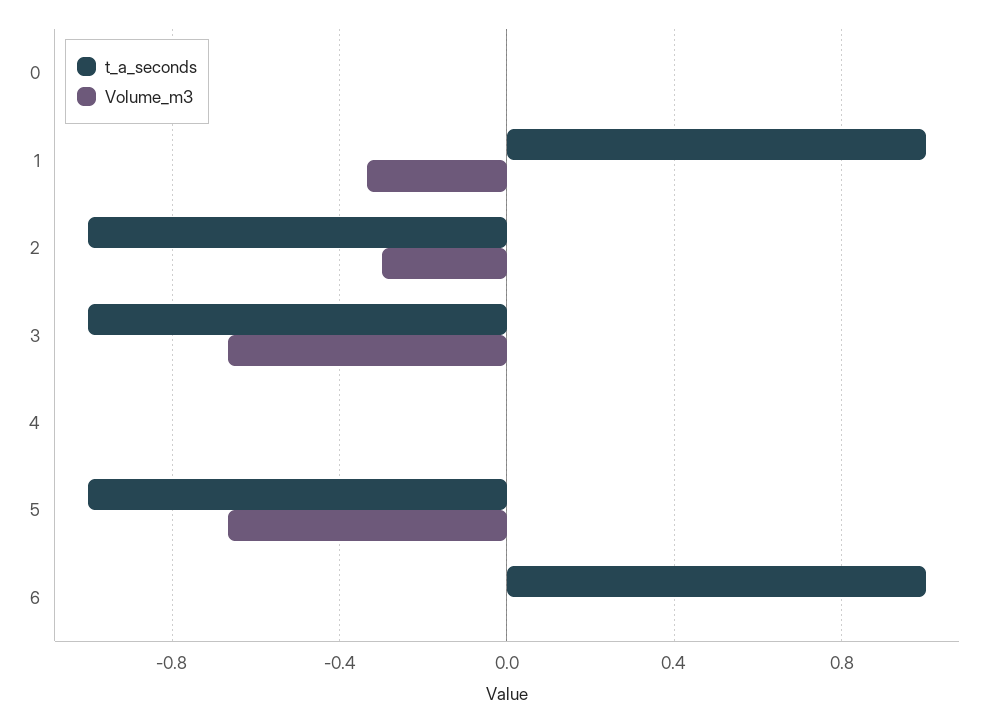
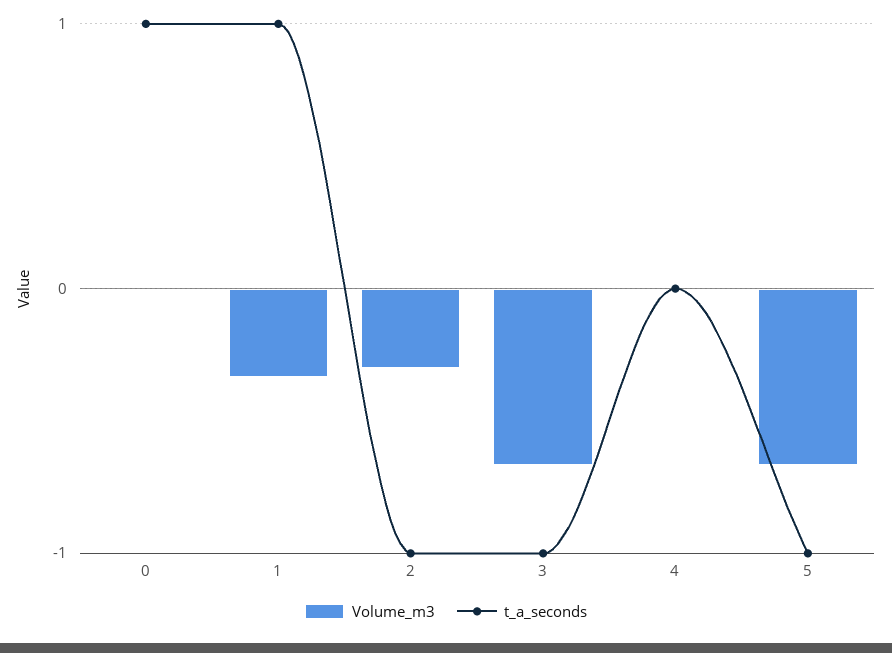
t_a_seconds, 0: 0 -> 1
t_a_seconds, 6: 1 -> none
Volume_m3, 6: 0 -> none

